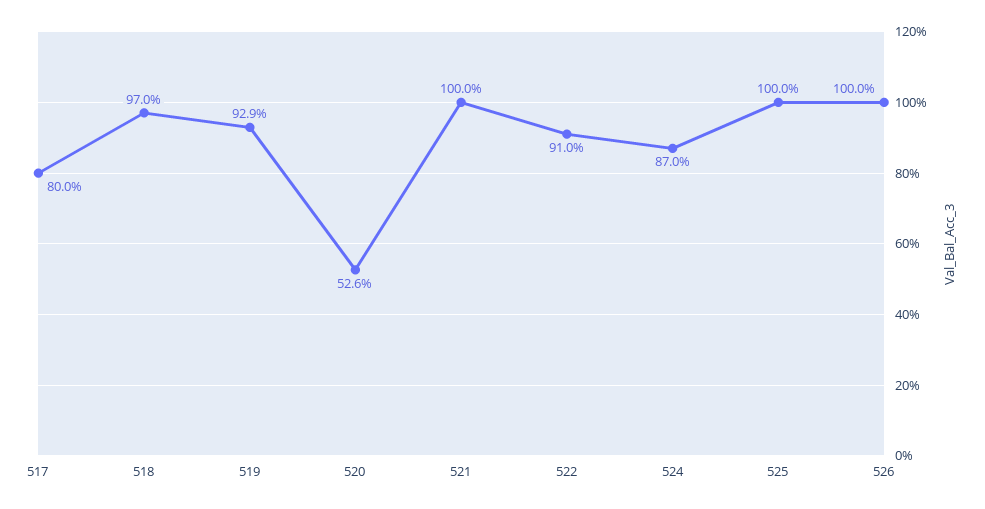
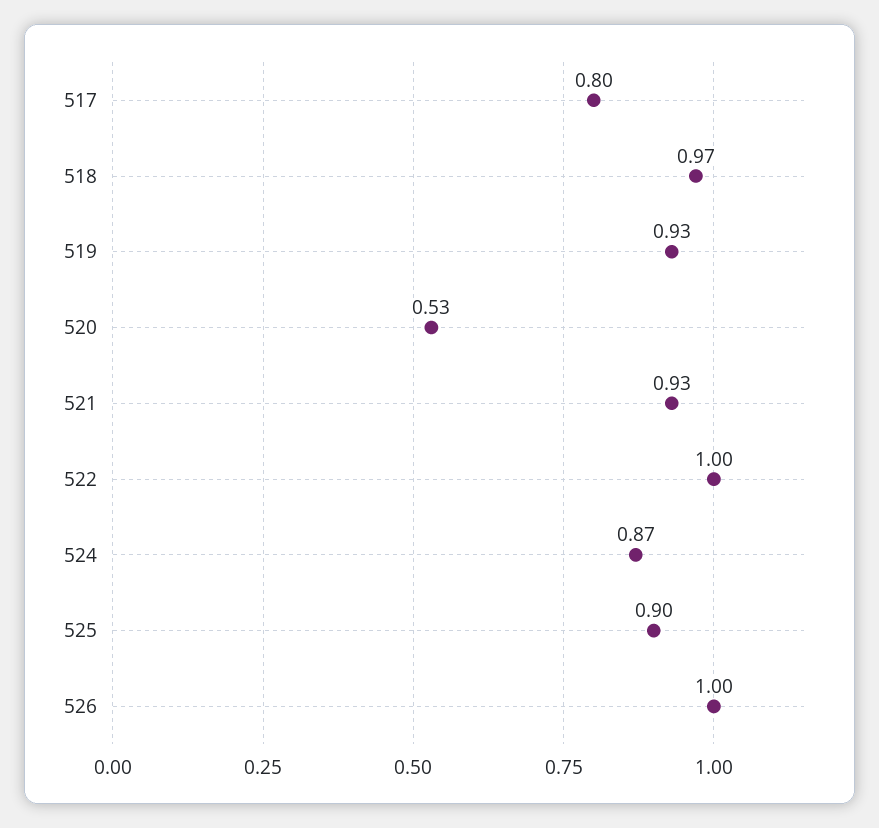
521: 1 -> 0.93
522: 0.91 -> 1
525: 1 -> 0.9

